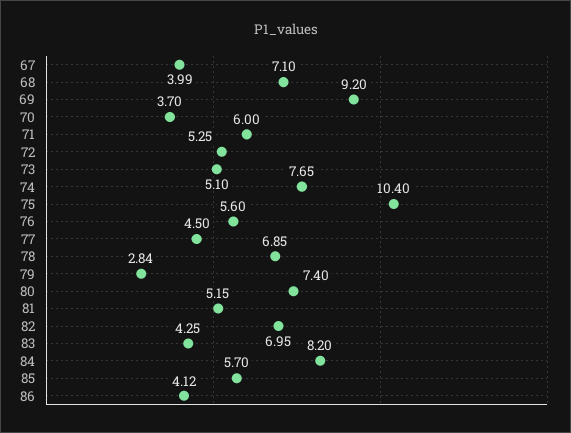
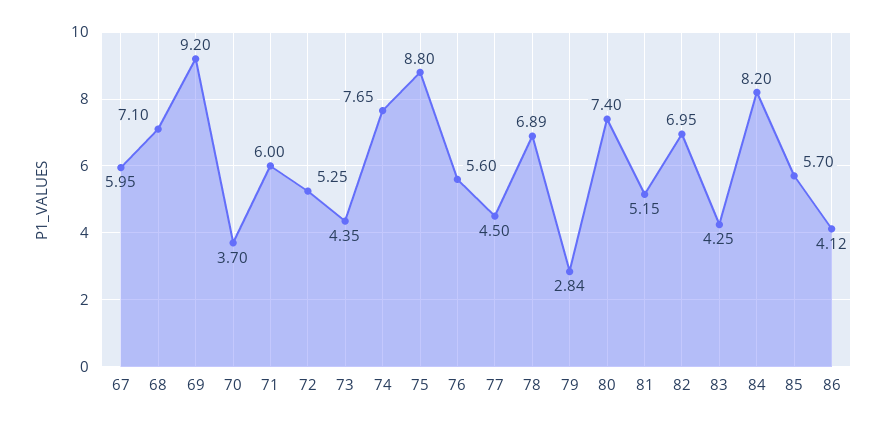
67: 3.99 -> 5.95
73: 5.1 -> 4.35
75: 10.4 -> 8.8
78: 6.85 -> 6.89

